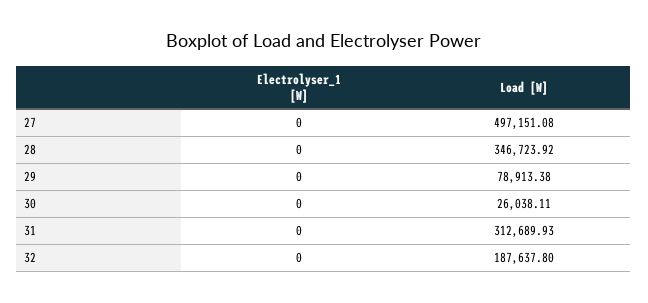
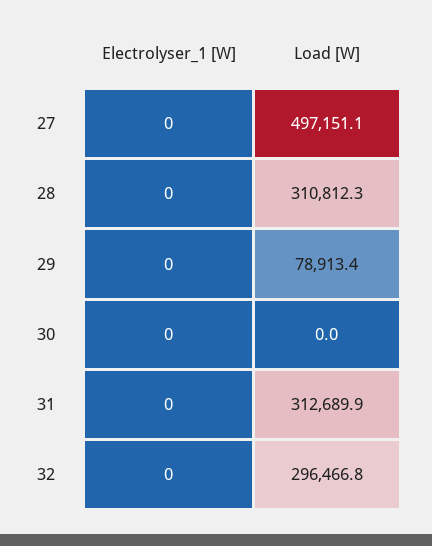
Load [W], 28: 346723.92 -> 310812.3
Load [W], 30: 26038.11 -> 0
Load [W], 32: 187637.8 -> 296466.8

